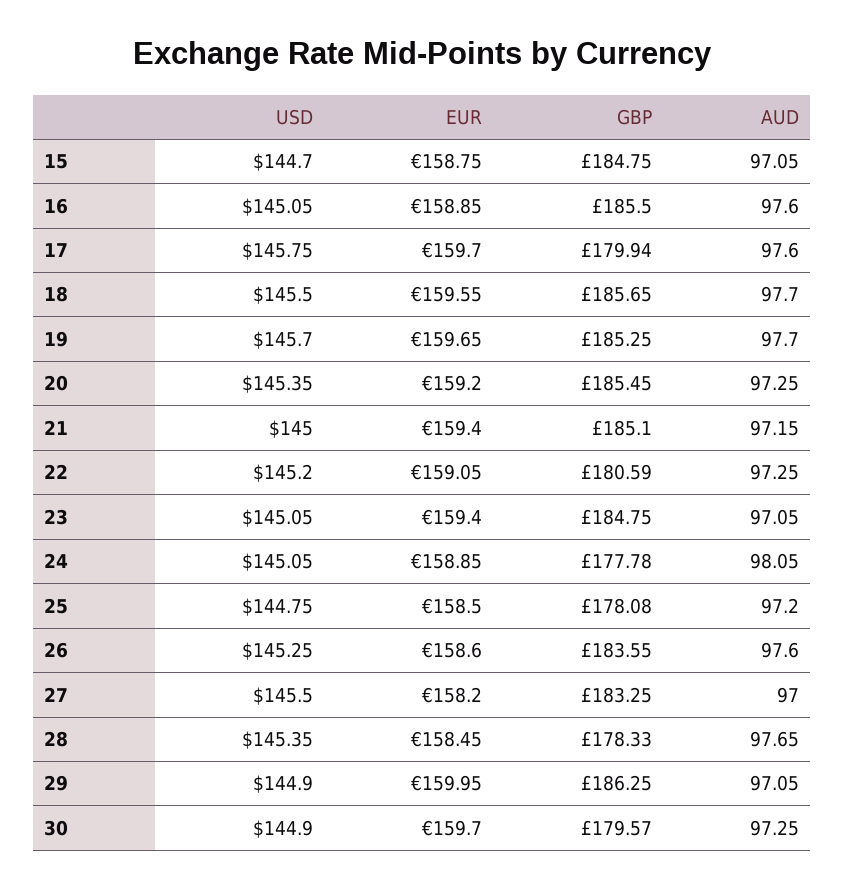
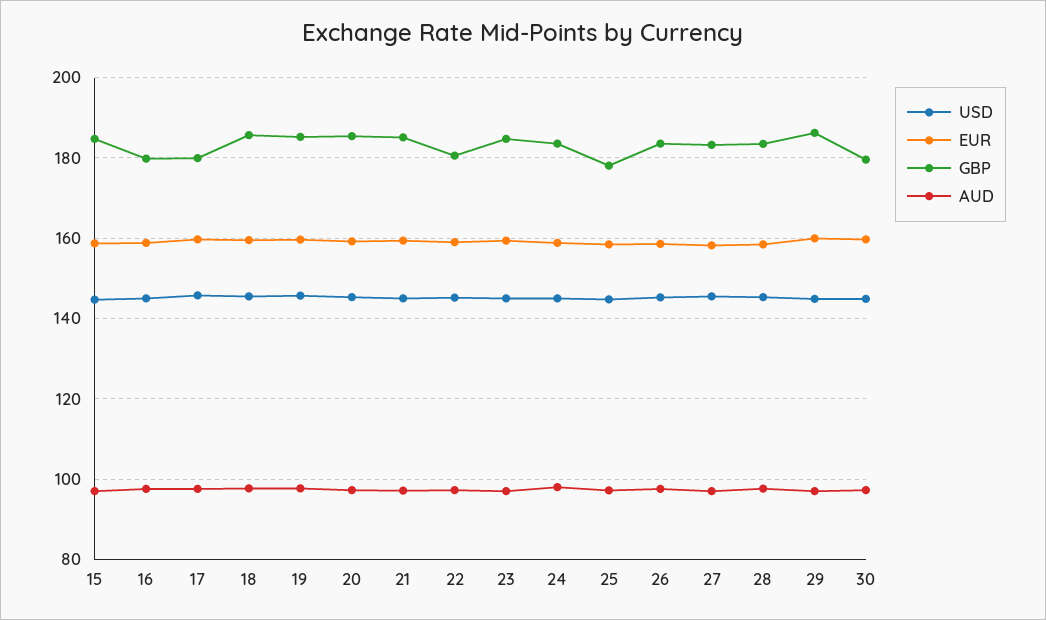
GBP, 16: 185.5 -> 180
GBP, 24: 177.78 -> 184
GBP, 28: 178.33 -> 184

